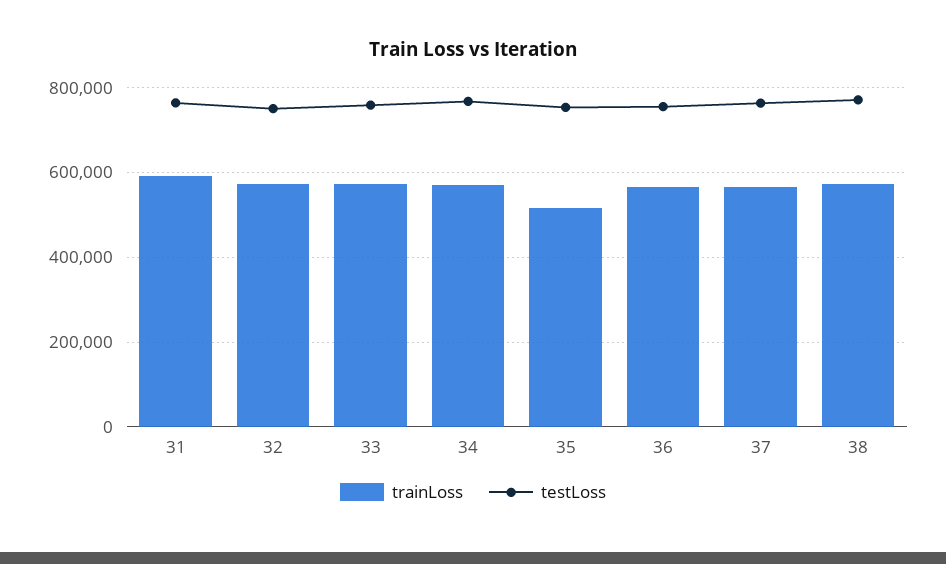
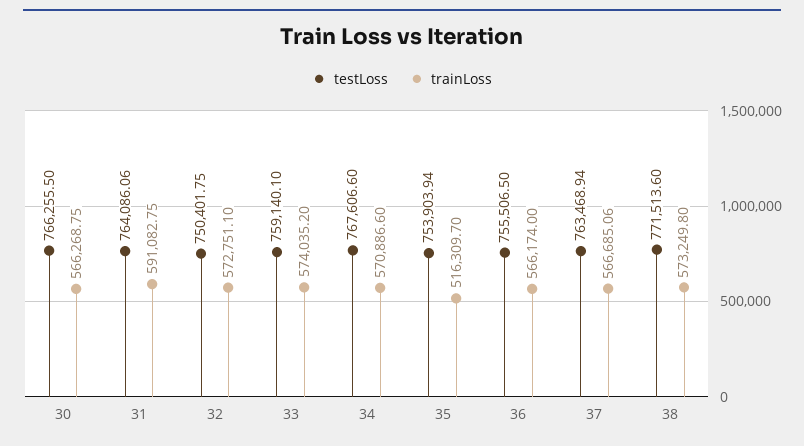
testLoss, 30: none -> 766255.5
trainLoss, 30: none -> 566268.75

